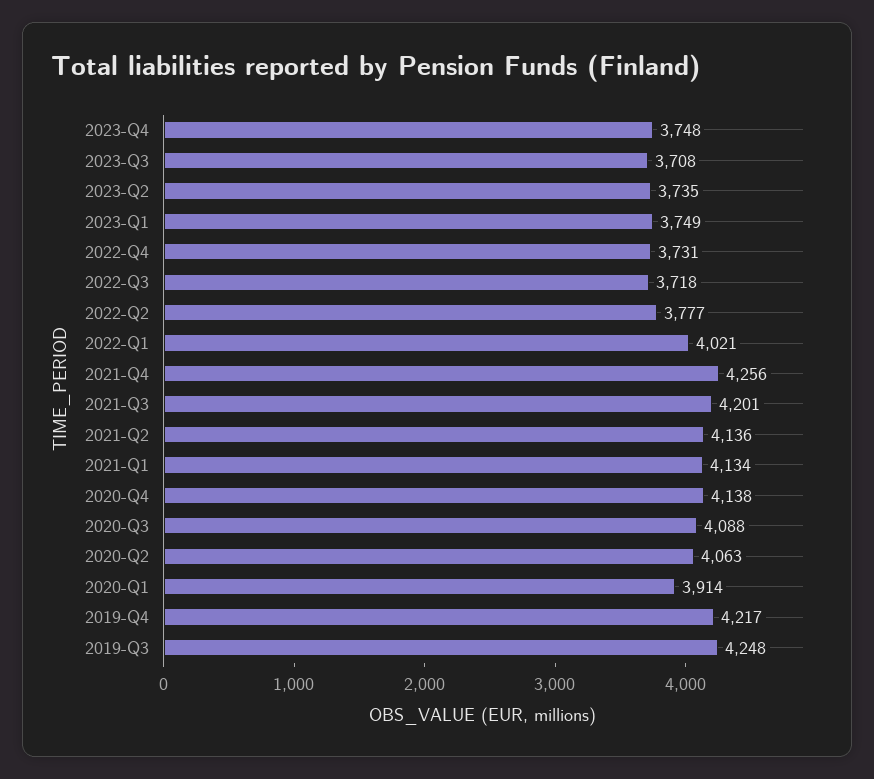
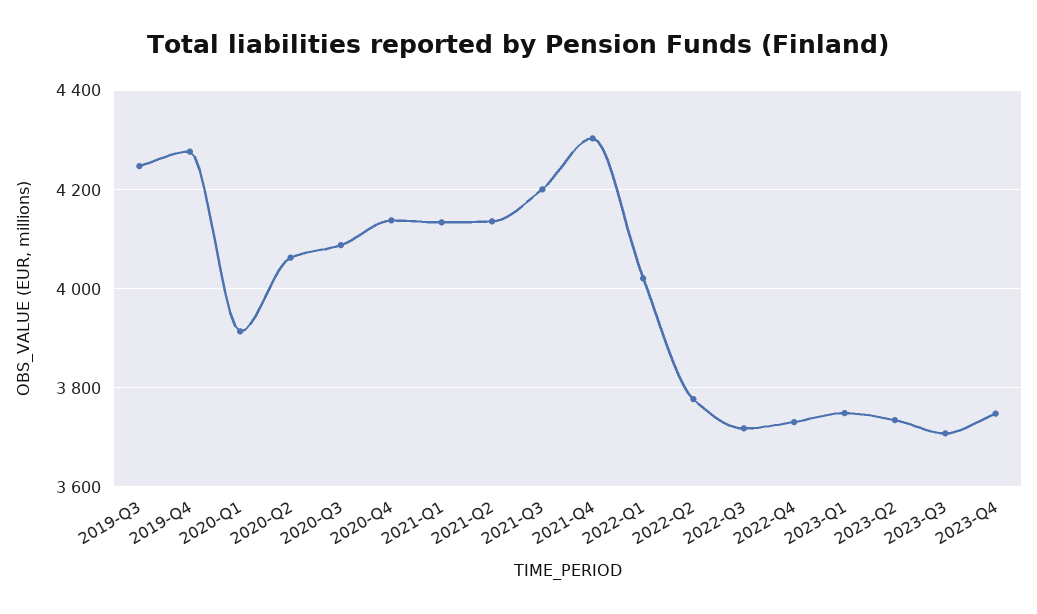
2021-Q4: 4256 -> 4300
2019-Q4: 4217 -> 4280

